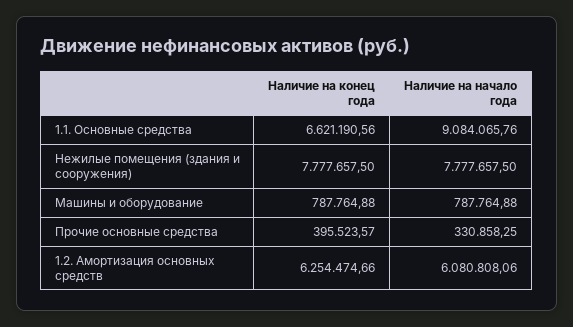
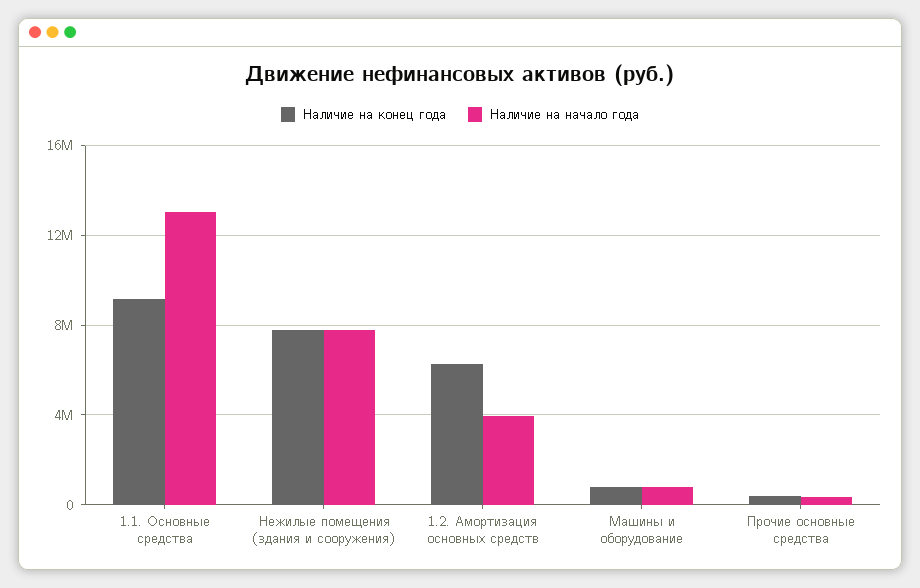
Наличие на конец года, 1.1. Основные средства: 6621190.56 -> 9000000
Наличие на начало года, 1.1. Основные средства: 9084065.76 -> 13000000
Наличие на начало года, 1.2. Амортизация основных средств: 6080808.06 -> 4000000

